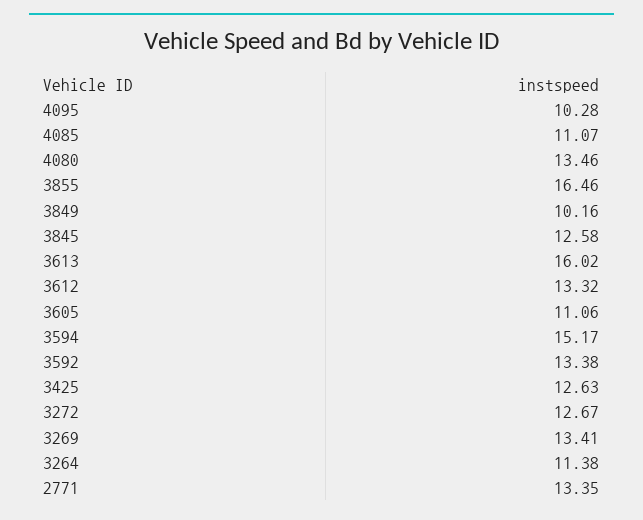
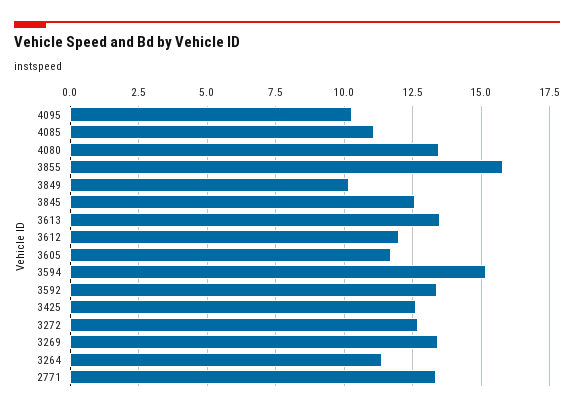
3855: 16.46 -> 15.75
3613: 16.02 -> 13.5
3612: 13.32 -> 12
3605: 11.06 -> 11.75

